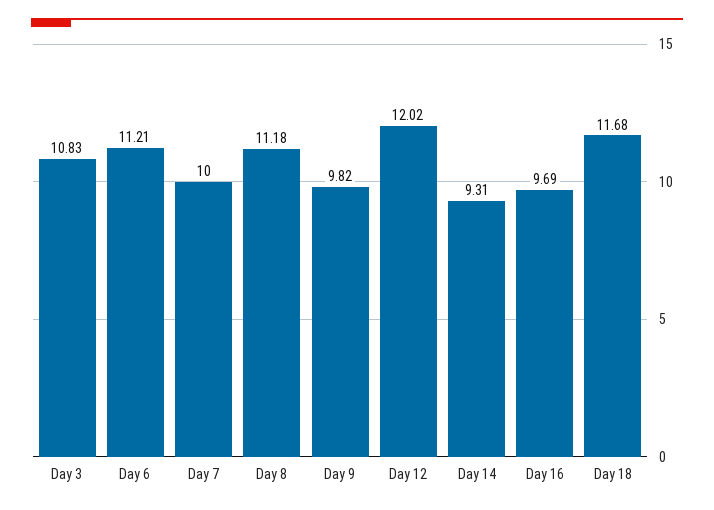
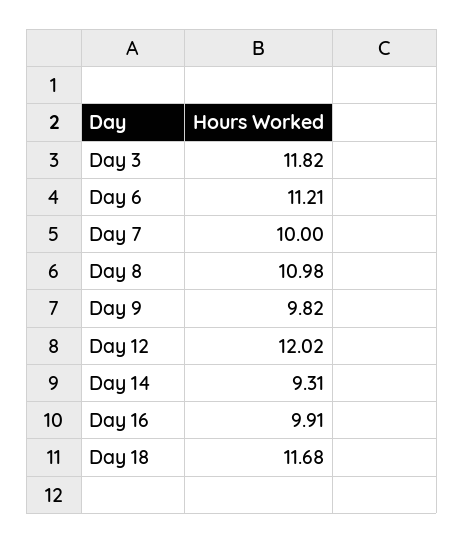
Day 3: 10.83 -> 11.82
Day 8: 11.18 -> 10.98
Day 16: 9.69 -> 9.91

